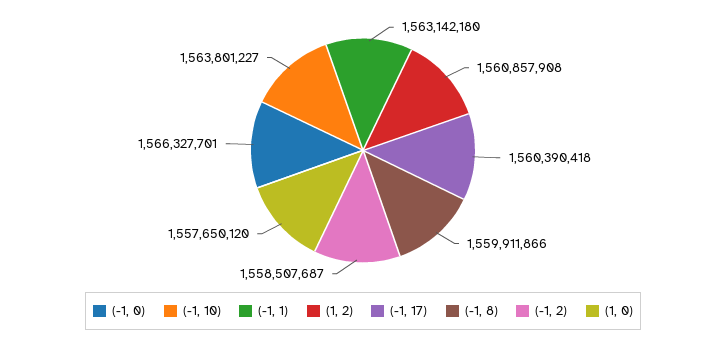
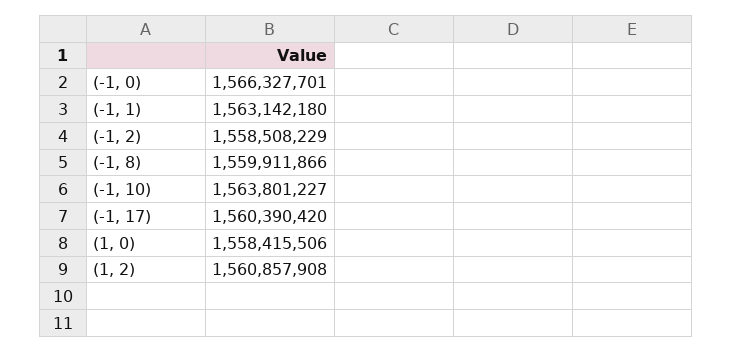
(-1, 17): 1560390418 -> 1560390420
(-1, 2): 1558507687 -> 1558508229
(1, 0): 1557650120 -> 1558415506

